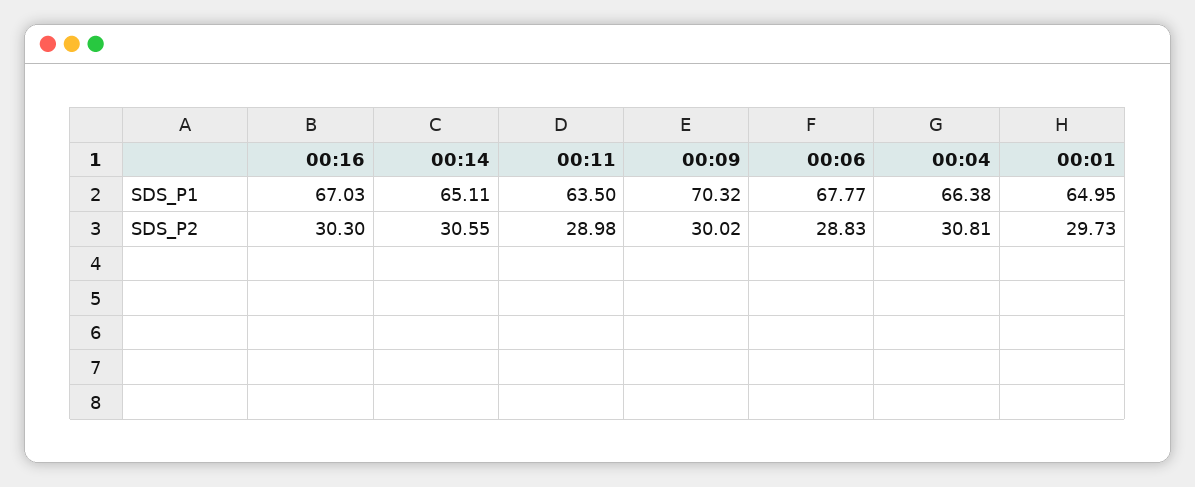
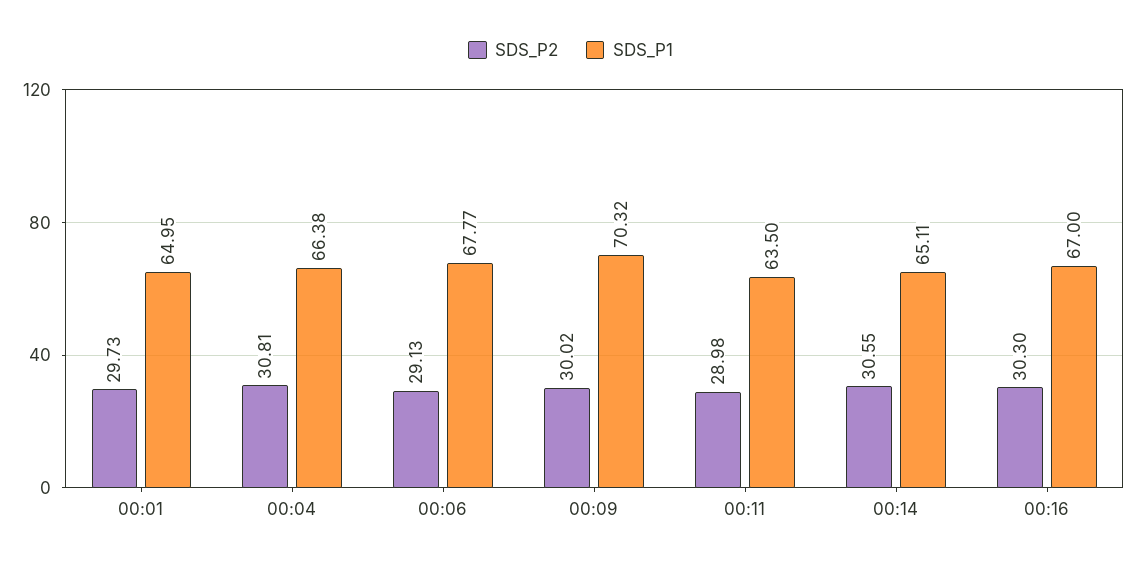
SDS_P1, 00:16: 67.03 -> 67
SDS_P2, 00:06: 28.83 -> 29.13

